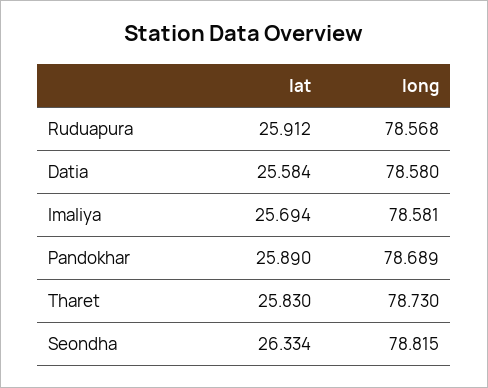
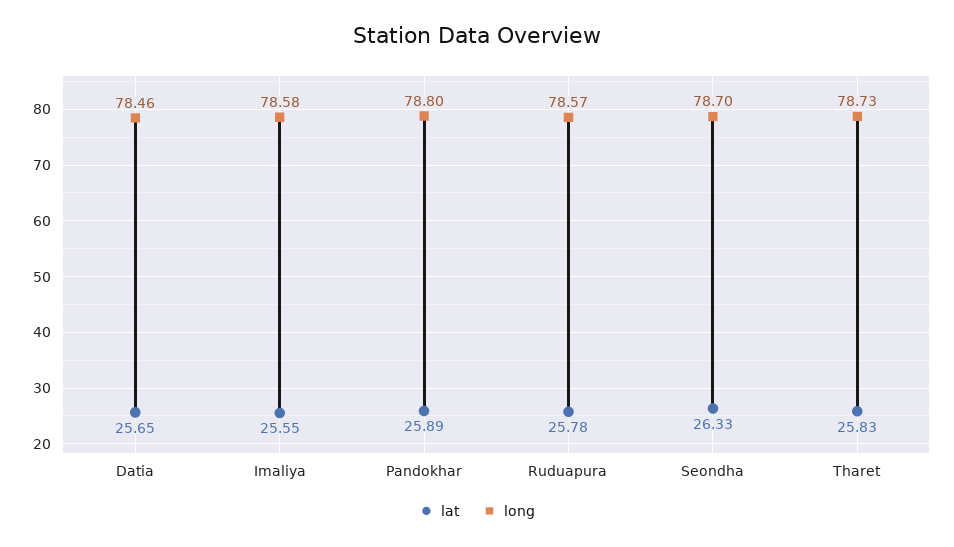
lat, Ruduapura: 25.912 -> 25.78
lat, Datia: 25.584 -> 25.65
long, Datia: 78.58 -> 78.46
lat, Imaliya: 25.694 -> 25.55
long, Pandokhar: 78.689 -> 78.8
long, Seondha: 78.815 -> 78.7

